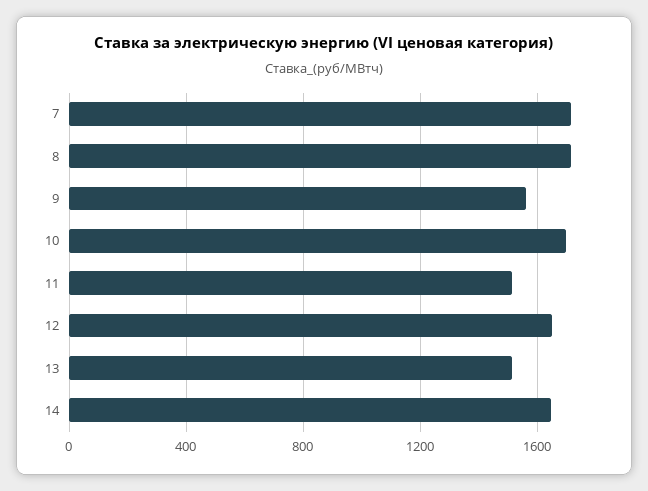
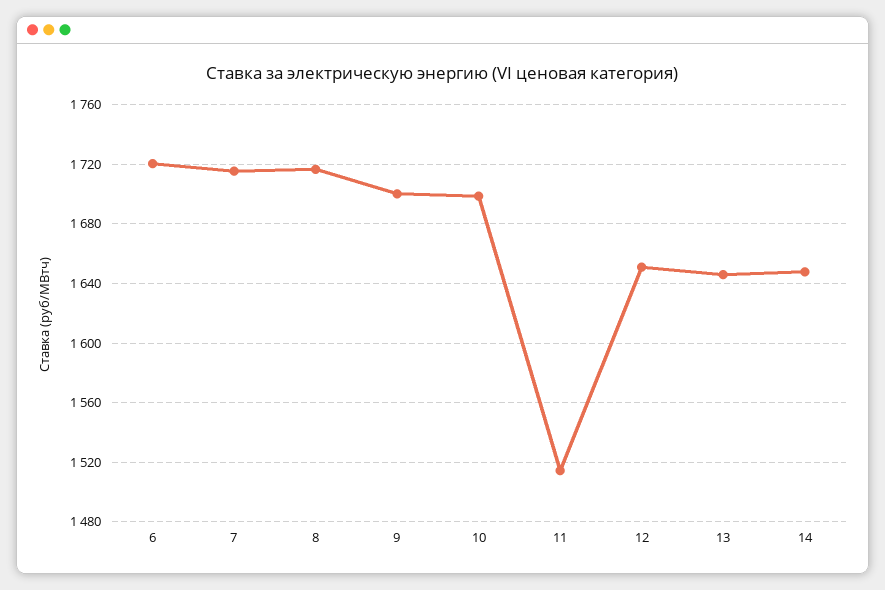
9: 1550 -> 1700
13: 1500 -> 1645
6: none -> 1720

